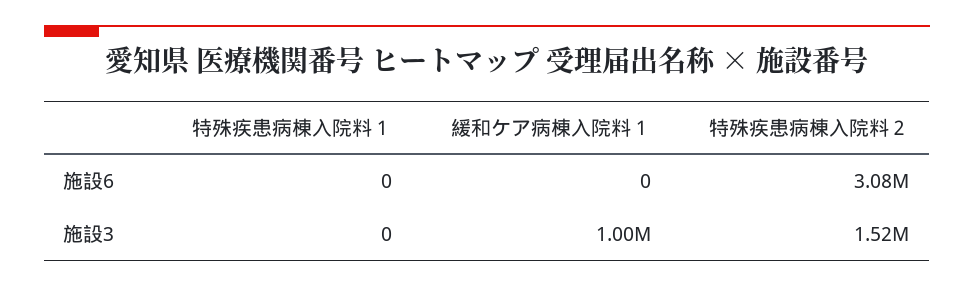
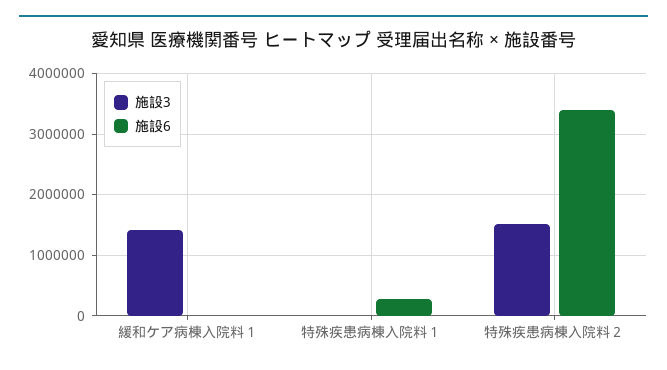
施設6, 特殊疾患病棟入院料１: 0 -> 300000
施設6, 特殊疾患病棟入院料２: 3080000 -> 3400000
施設3, 緩和ケア病棟入院料１: 1000000 -> 1400000

